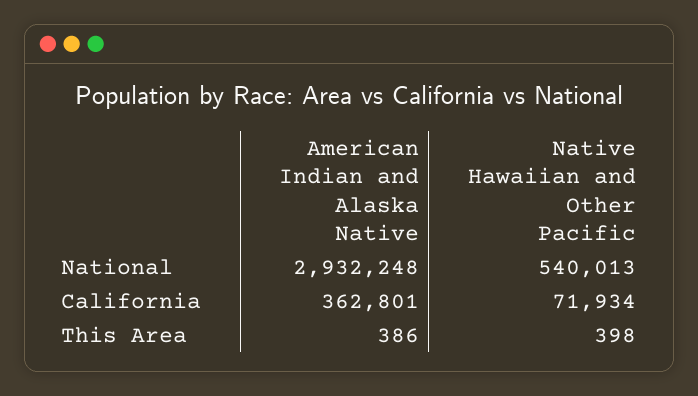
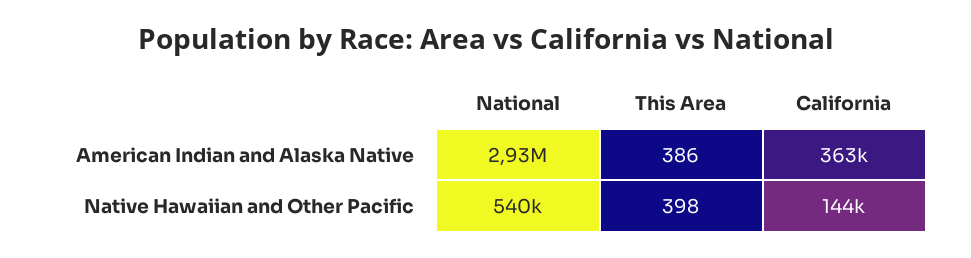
Native Hawaiian and Other Pacific, California: 71934 -> 144000

